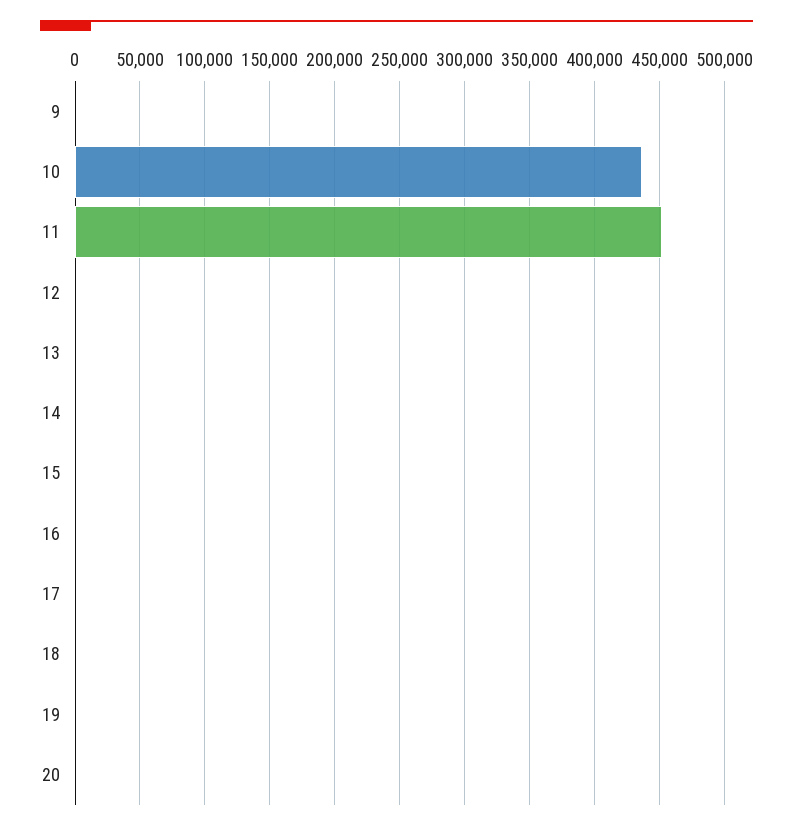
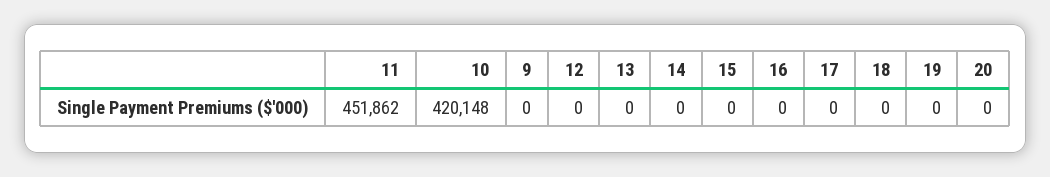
10: 435000 -> 420148

